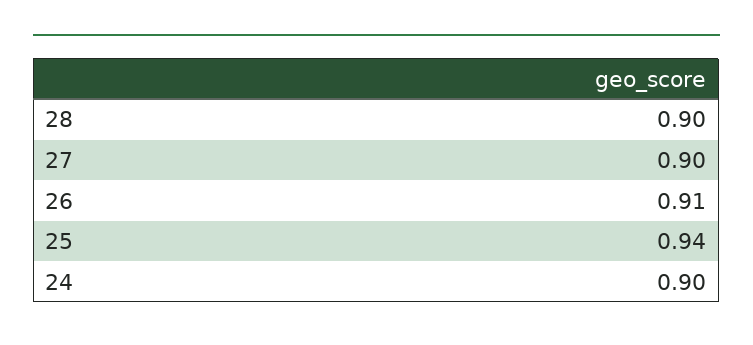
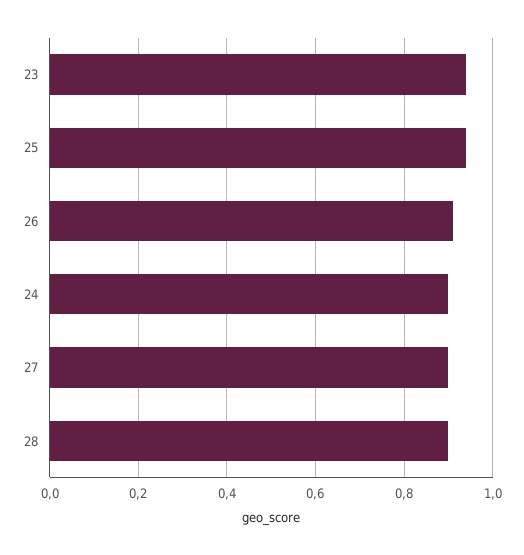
23: none -> 0.95

